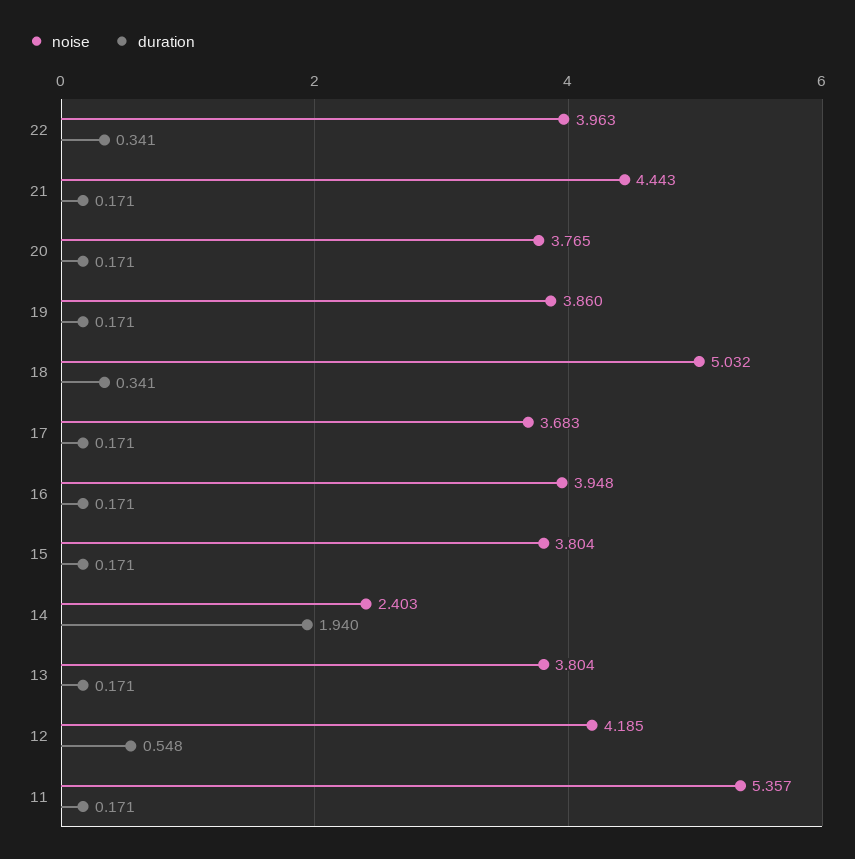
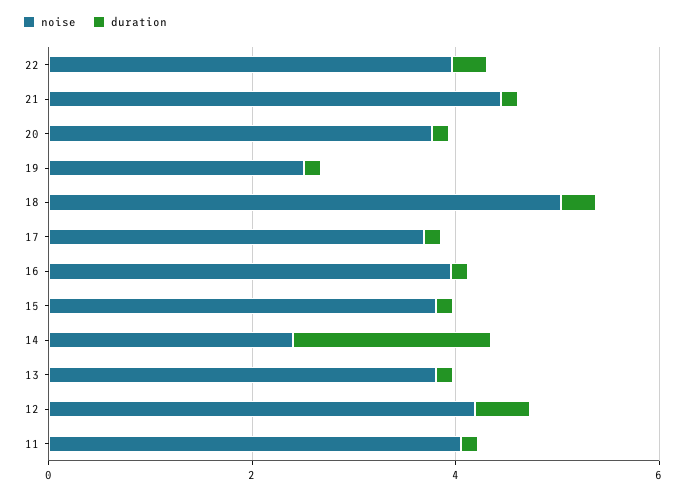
noise, 19: 3.86 -> 2.5
noise, 11: 5.357 -> 4

